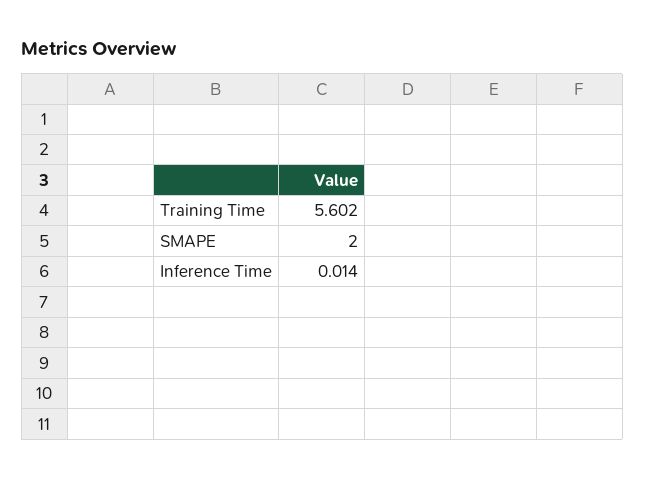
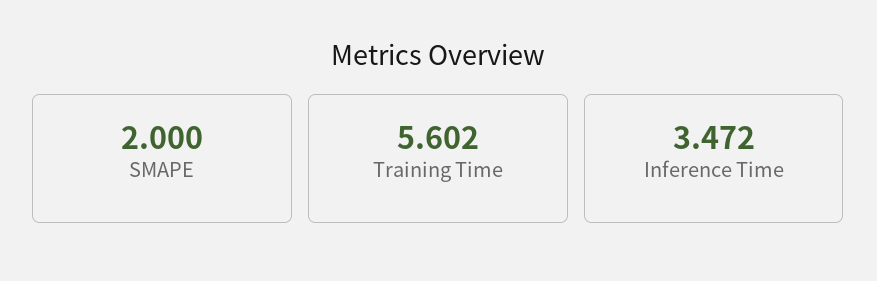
Inference Time: 0.014 -> 3.472

